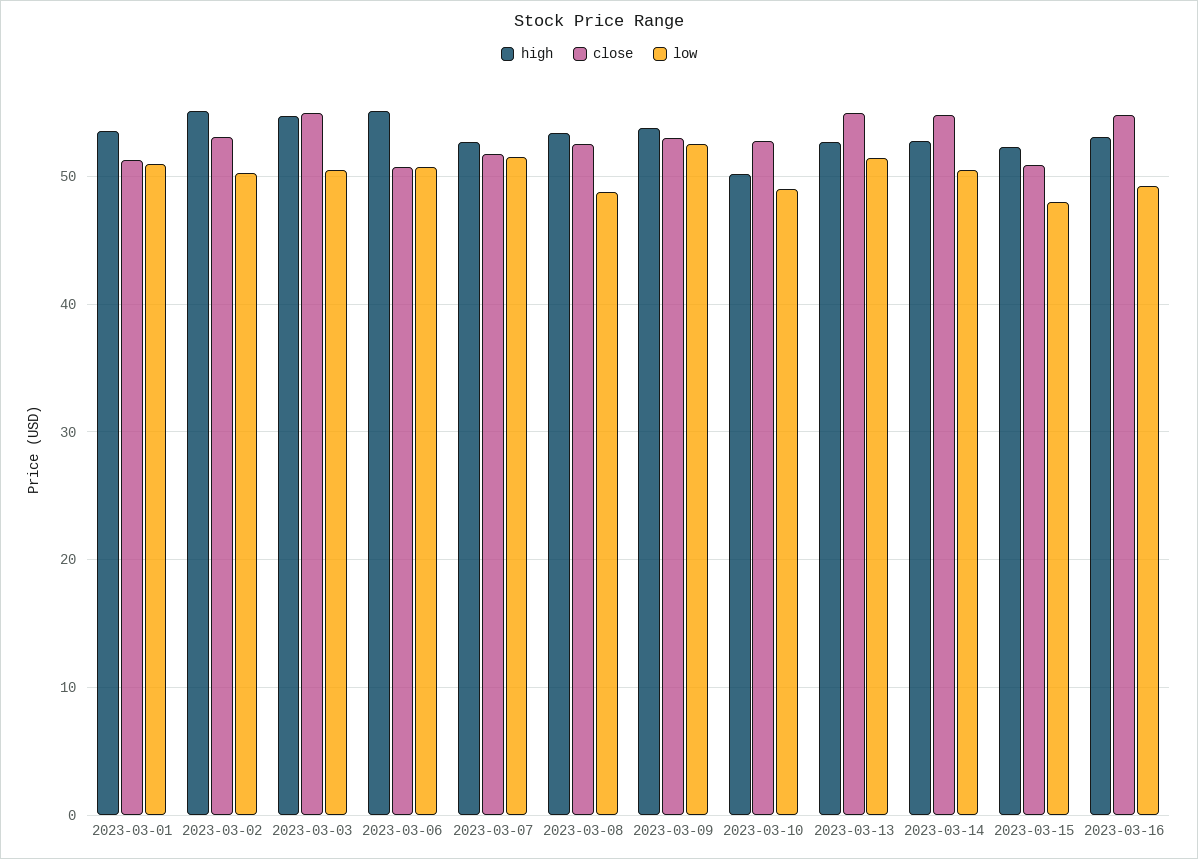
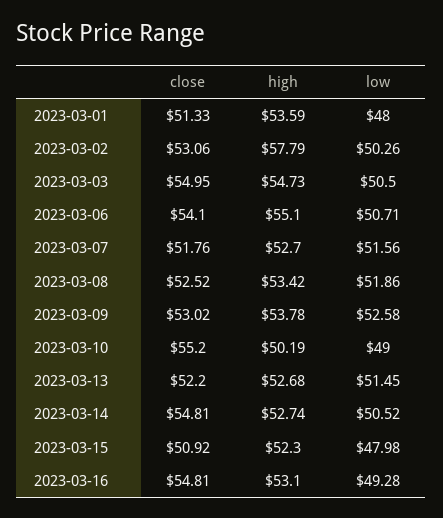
low, 2023-03-01: 51 -> 48
high, 2023-03-02: 55 -> 57.79
close, 2023-03-06: 51 -> 54.1
low, 2023-03-08: 49 -> 51.86
close, 2023-03-10: 53 -> 55.2
close, 2023-03-13: 55 -> 52.2

